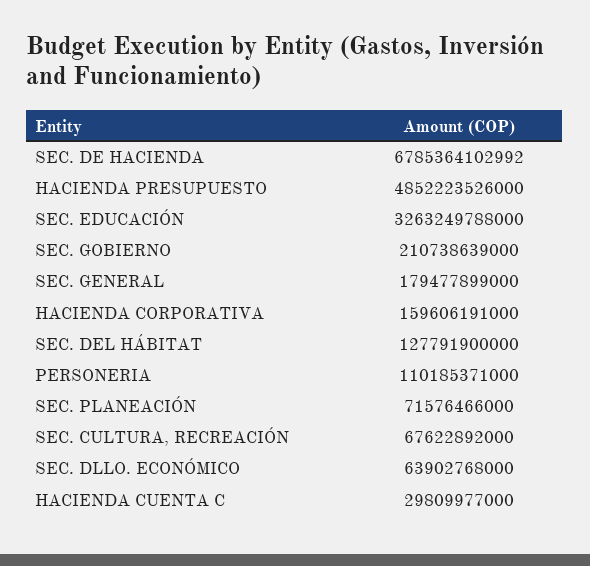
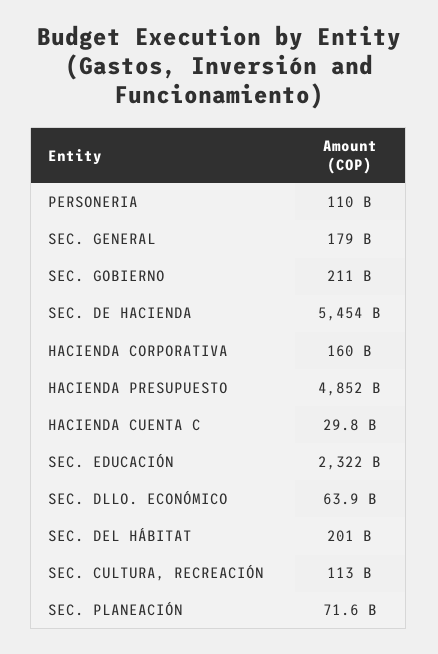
SEC. DE HACIENDA: 6785364102992 -> 5454000000000
SEC. EDUCACIÓN: 3263249788000 -> 2322000000000
SEC. DEL HÁBITAT: 127791900000 -> 201000000000
SEC. CULTURA, RECREACIÓN: 67622892000 -> 113000000000

